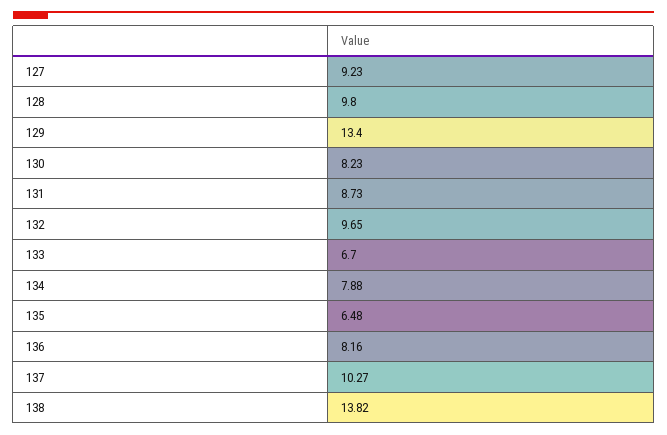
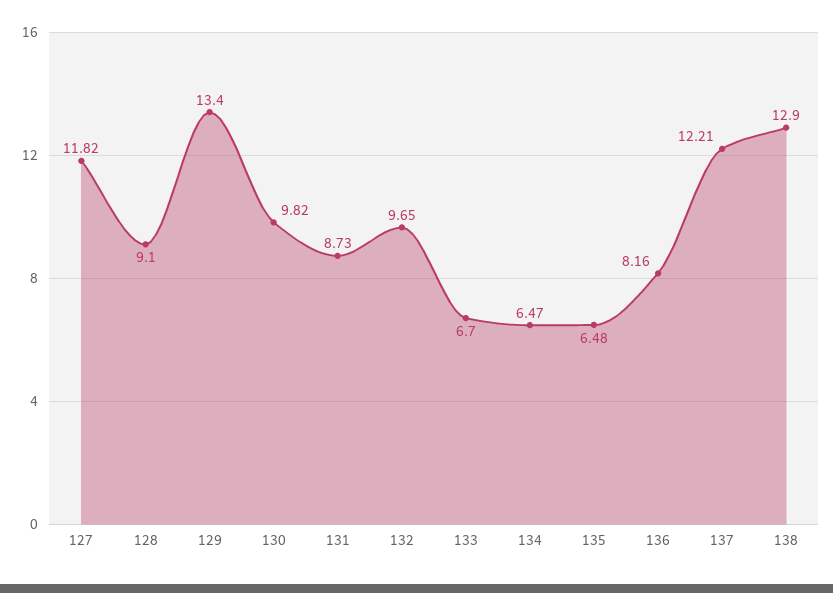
127: 9.23 -> 11.82
128: 9.8 -> 9.1
130: 8.23 -> 9.82
134: 7.88 -> 6.47
137: 10.27 -> 12.21
138: 13.82 -> 12.9

